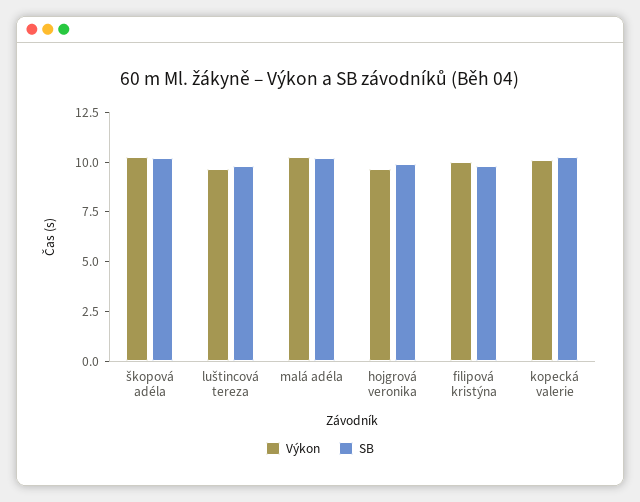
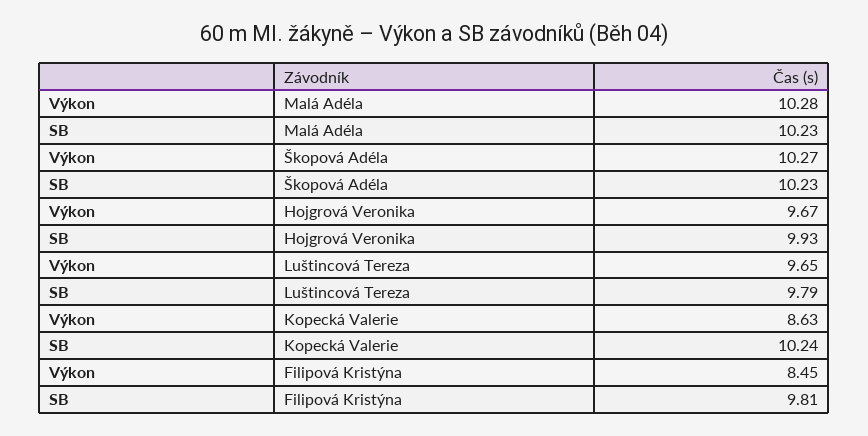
Výkon, filipová kristýna: 10 -> 8.45
Výkon, kopecká valerie: 10 -> 8.63

